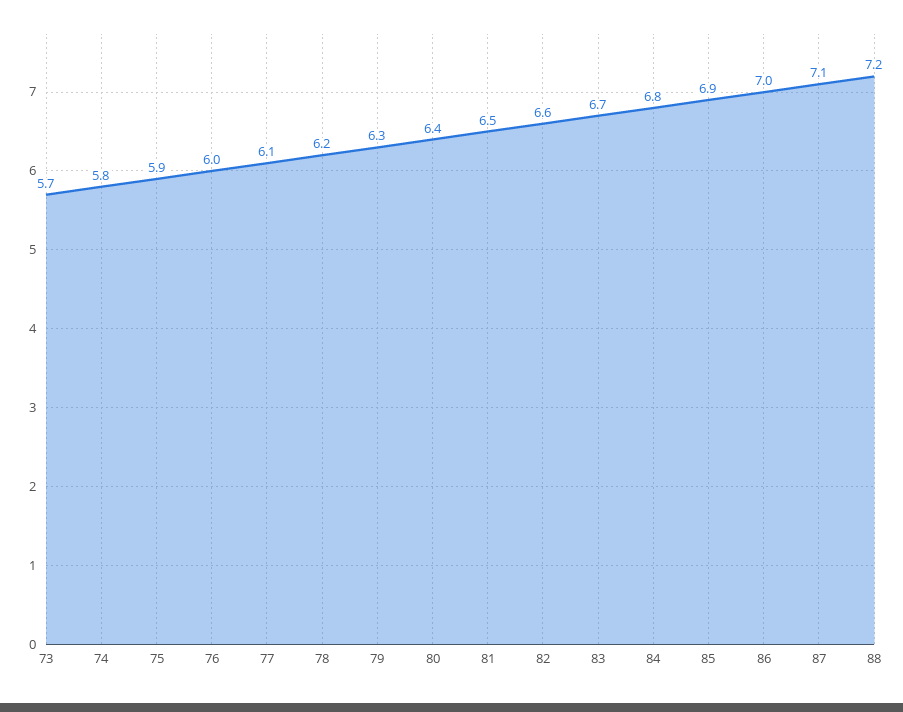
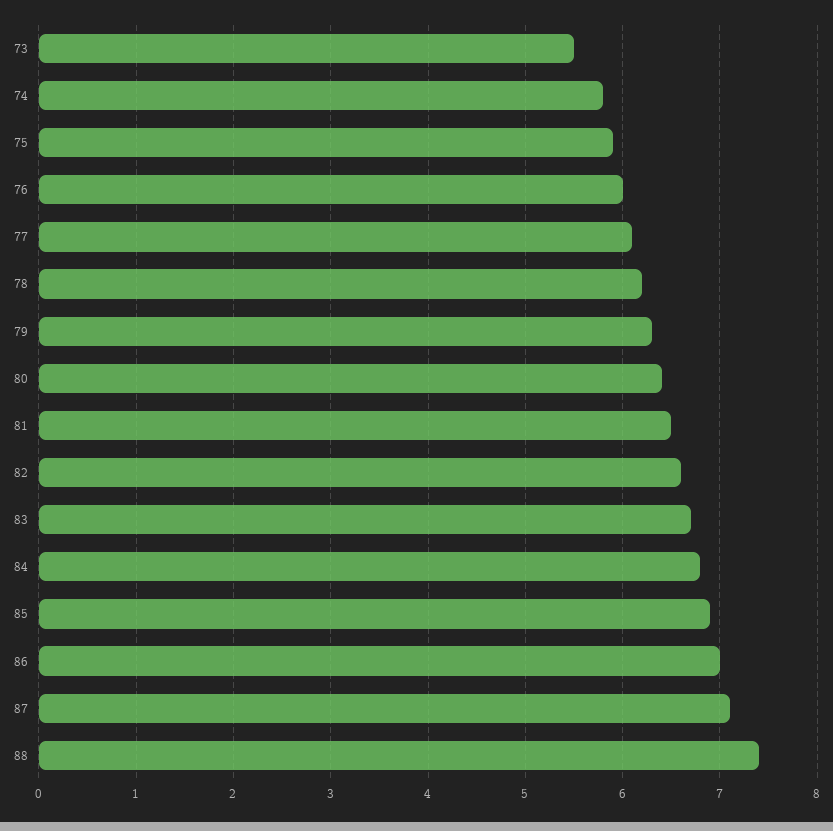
73: 5.7 -> 5.5
88: 7.2 -> 7.4

